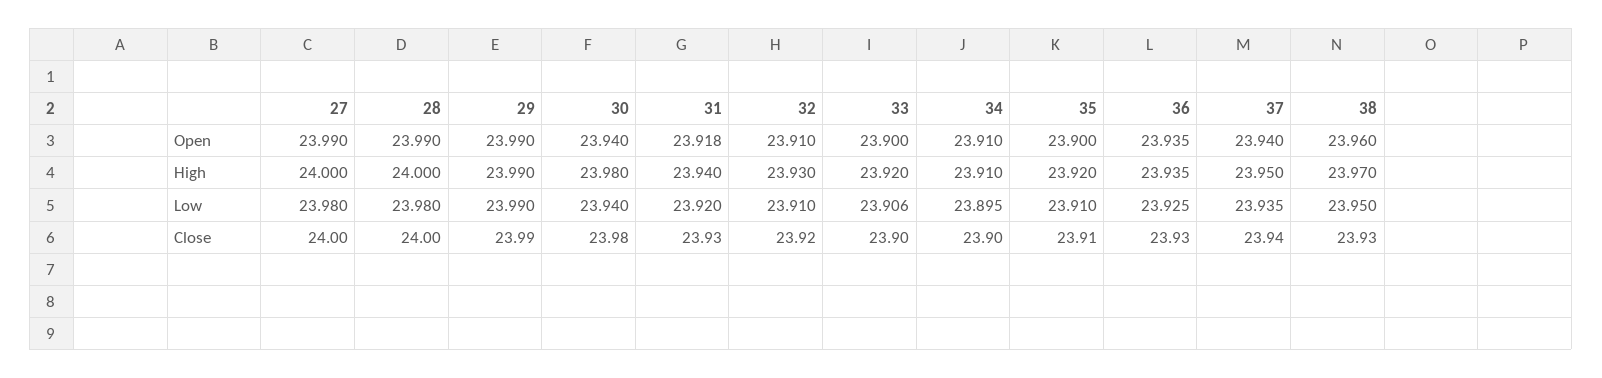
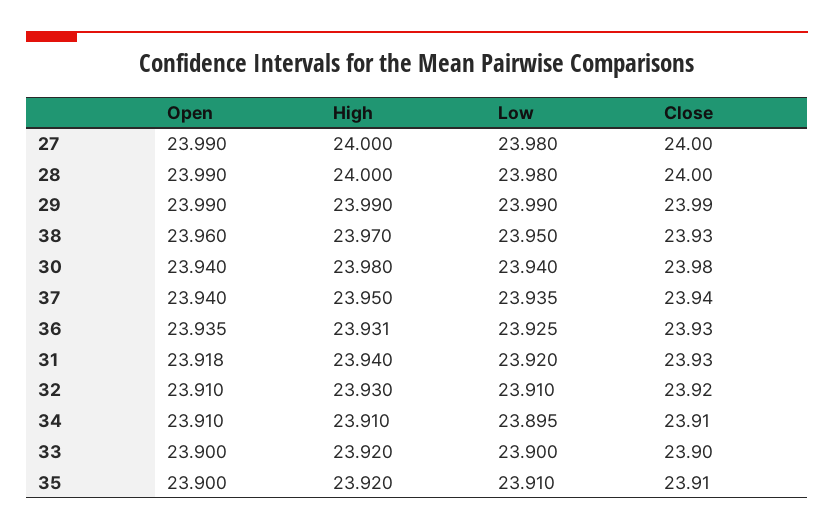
36, High: 23.935 -> 23.931
33, Low: 23.906 -> 23.9
34, Close: 23.9 -> 23.91

